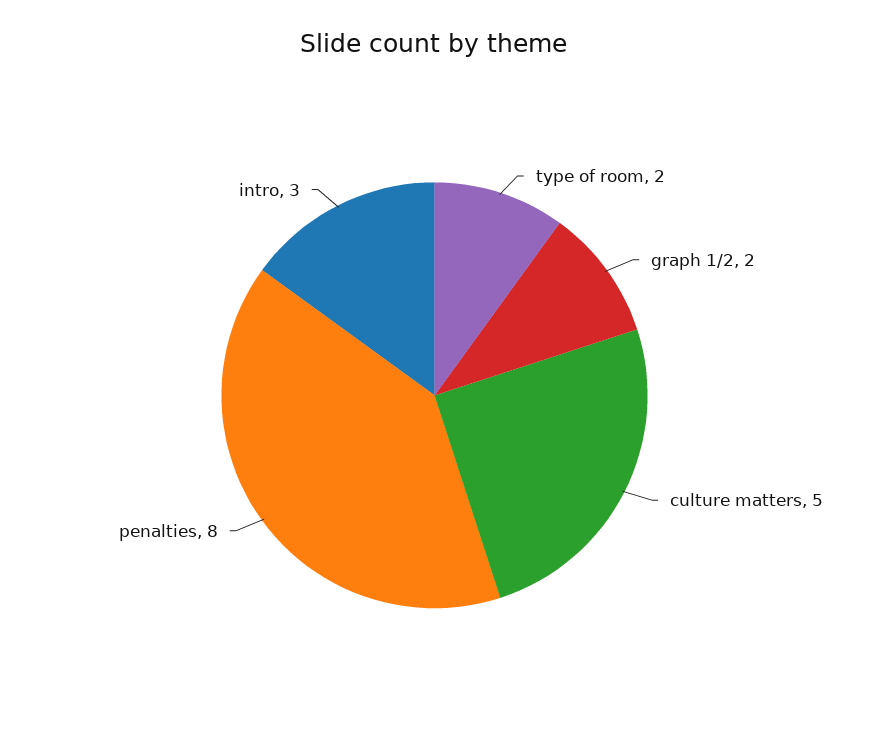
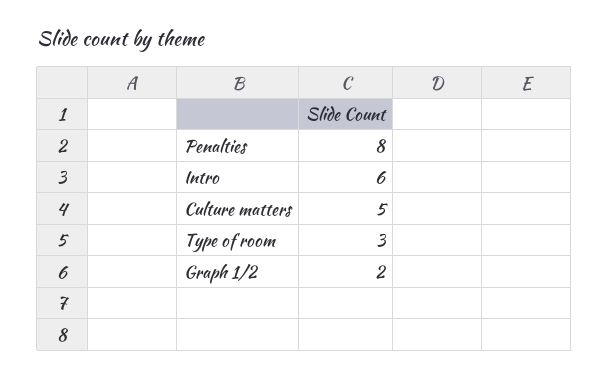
type of room: 2 -> 3
intro: 3 -> 6

